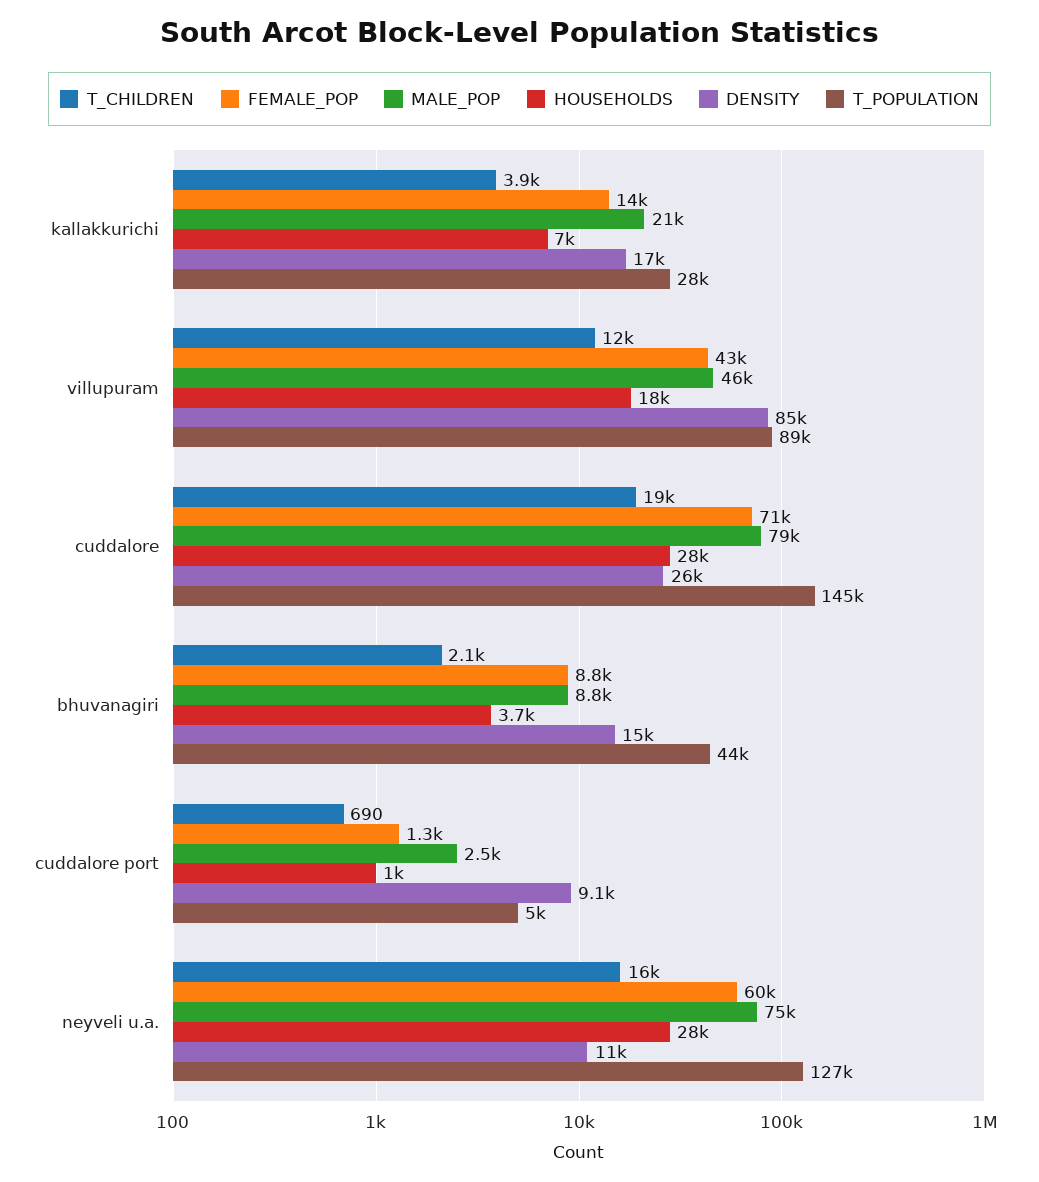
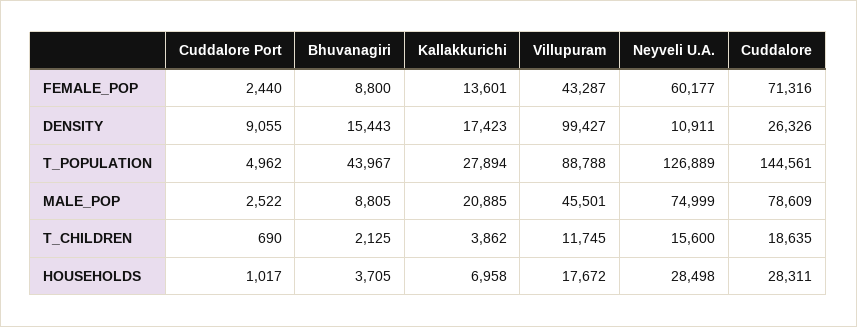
DENSITY, villupuram: 85000 -> 99427
FEMALE_POP, cuddalore port: 1300 -> 2440

